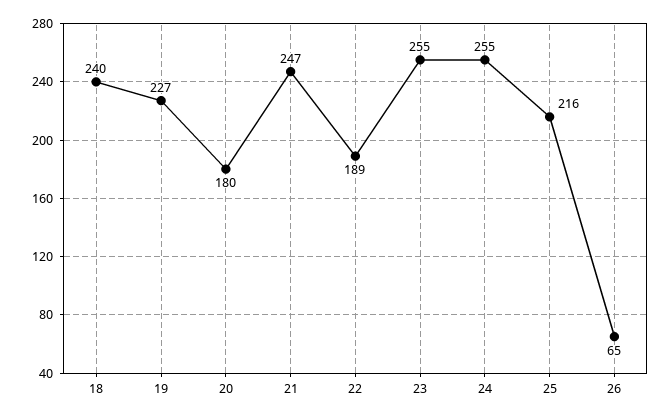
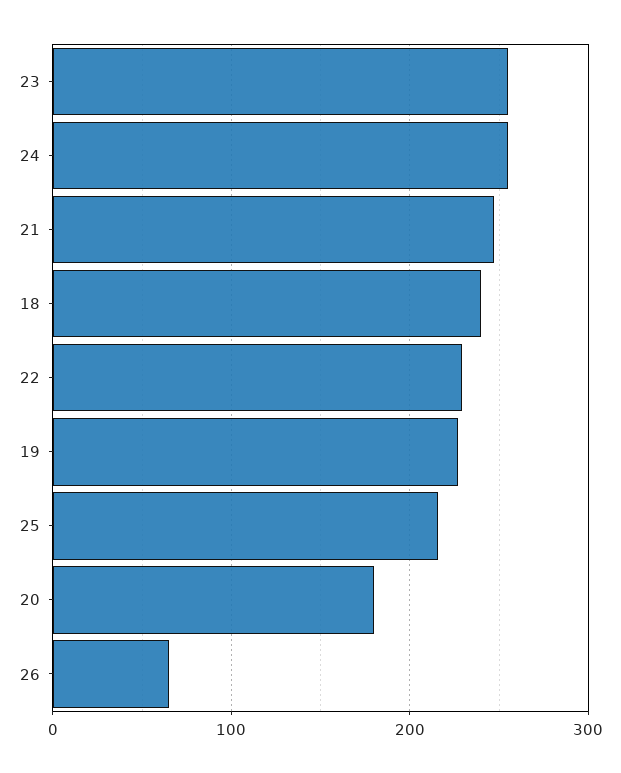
22: 189 -> 230

